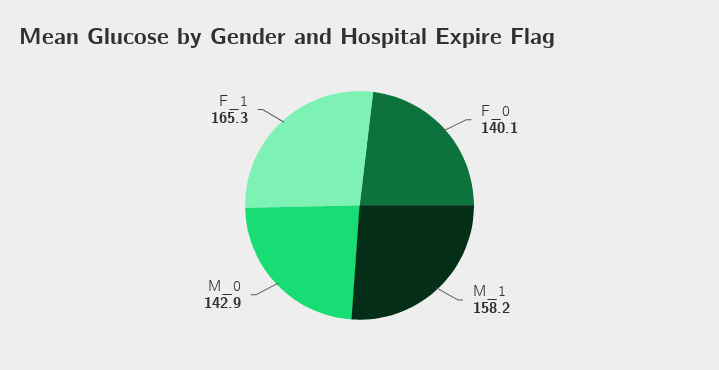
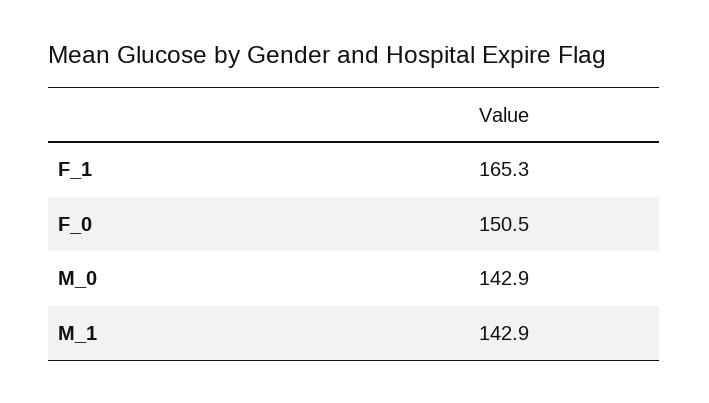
F_0: 140.1 -> 150.5
M_1: 158.2 -> 142.9

